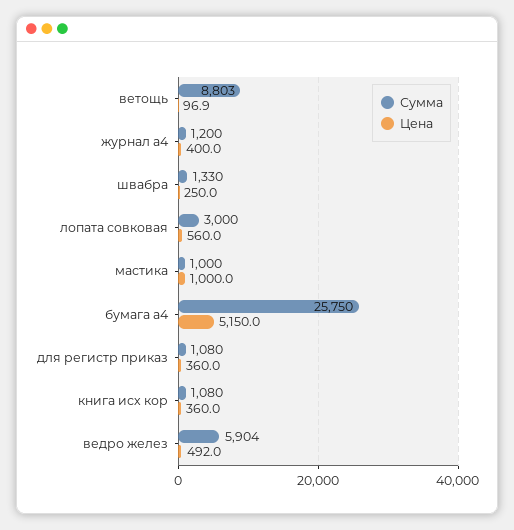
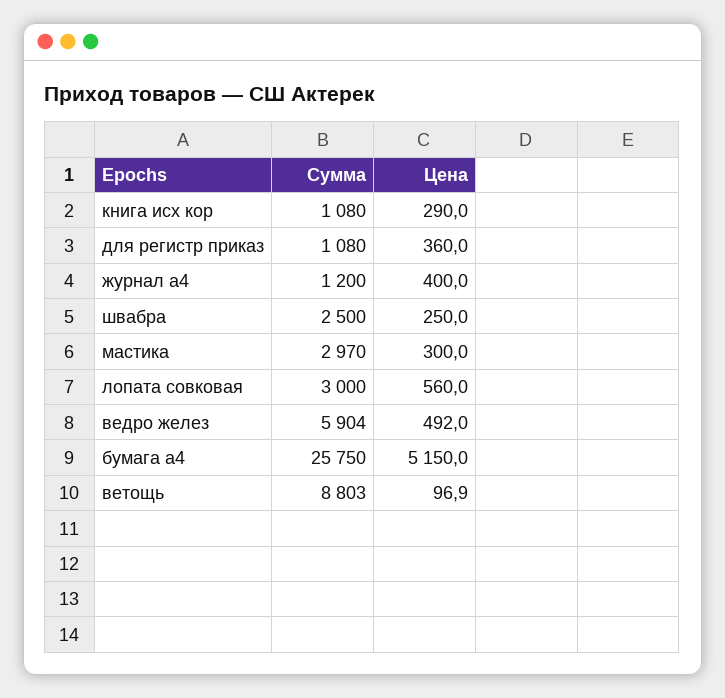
Сумма, швабра: 1330 -> 2500
Сумма, мастика: 1000 -> 2970
Цена, мастика: 1000 -> 300
Цена, книга исх кор: 360 -> 290

